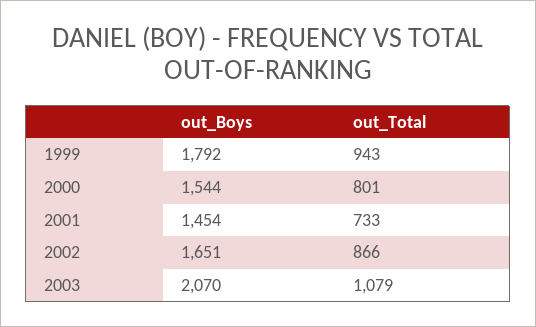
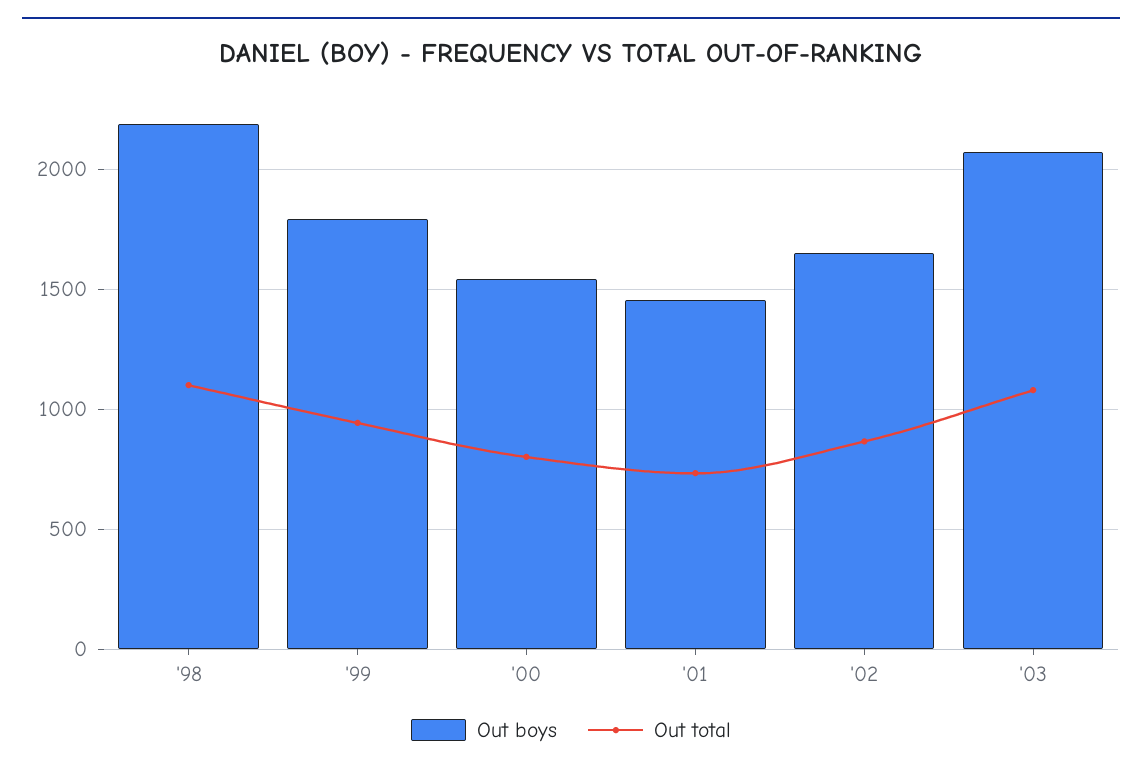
out_Boys, '98: none -> 2200
out_Total, '98: none -> 1100

